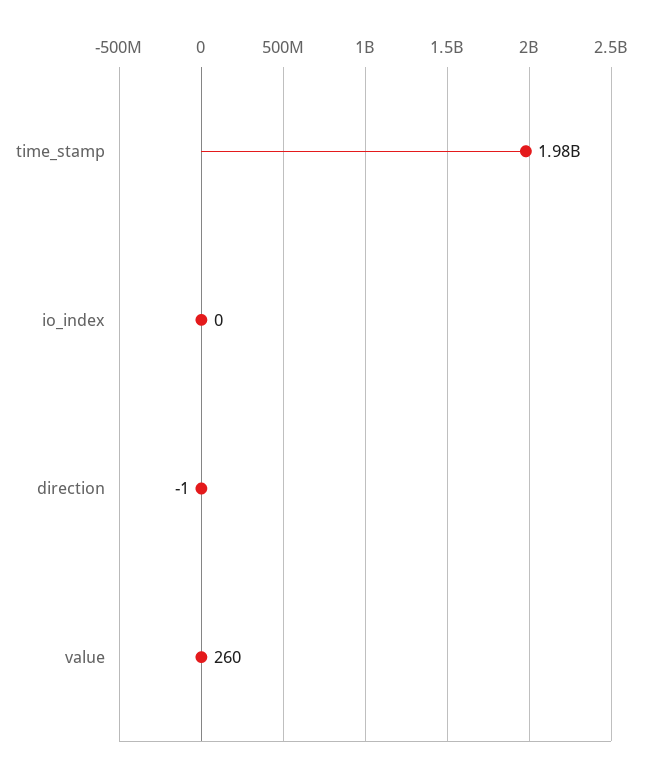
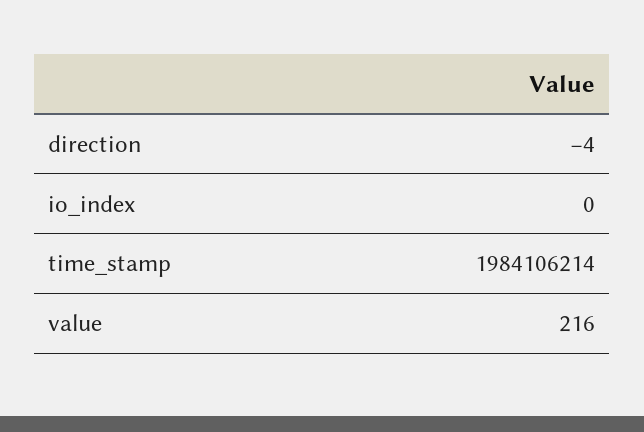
direction: -1 -> -4
value: 260 -> 216

